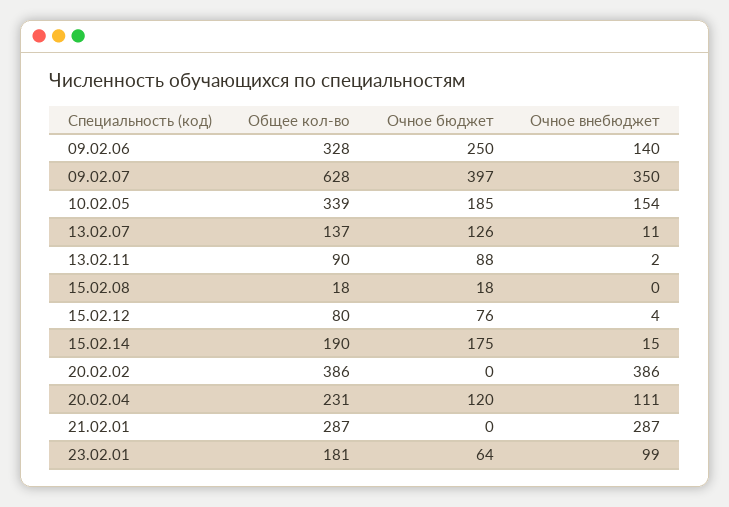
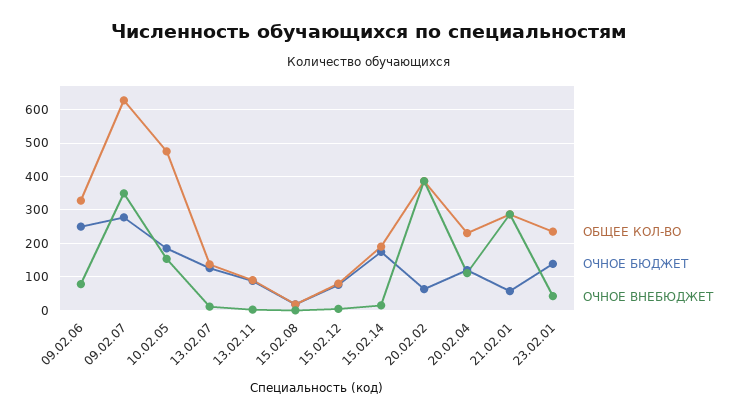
Очное внебюджет, 09.02.06: 140 -> 80
Очное бюджет, 09.02.07: 397 -> 280
Общее кол-во, 10.02.05: 339 -> 480
Очное бюджет, 20.02.02: 0 -> 60
Очное бюджет, 21.02.01: 0 -> 60
Общее кол-во, 23.02.01: 181 -> 240
Очное бюджет, 23.02.01: 64 -> 140
Очное внебюджет, 23.02.01: 99 -> 40

